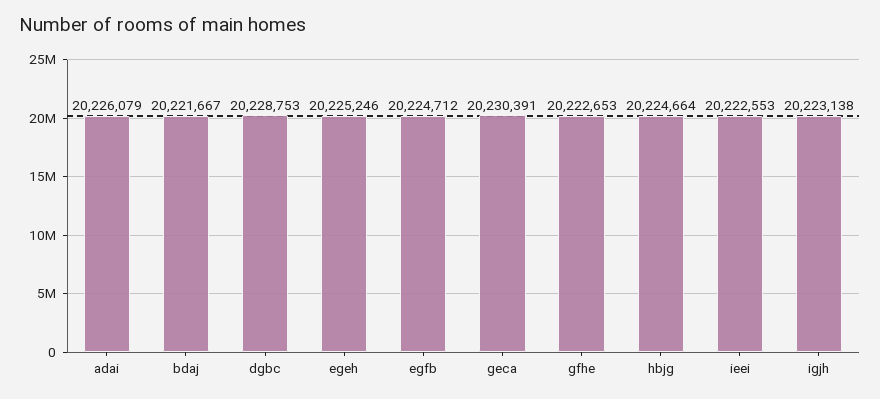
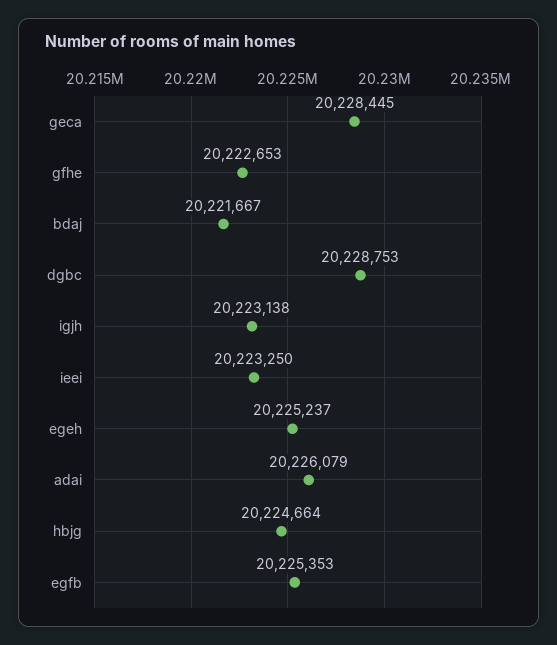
egeh: 20225246 -> 20225237
egfb: 20224712 -> 20225353
geca: 20230391 -> 20228445
ieei: 20222553 -> 20223250

